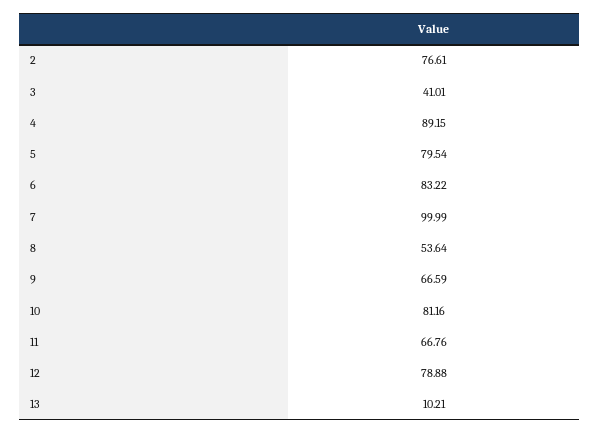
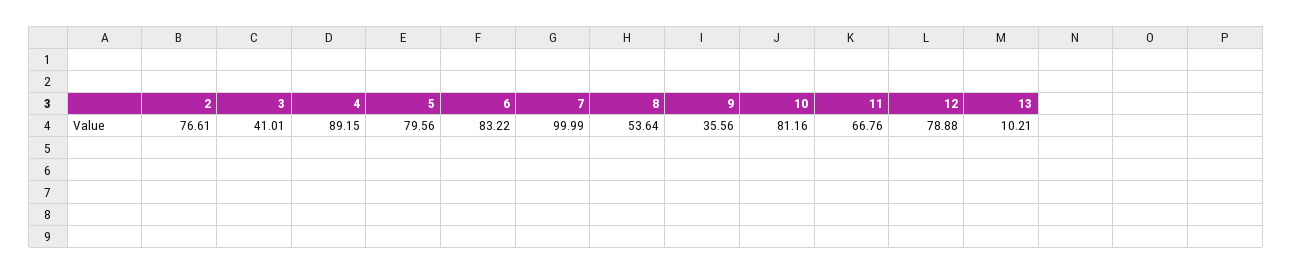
5: 79.54 -> 79.56
9: 66.59 -> 35.56

